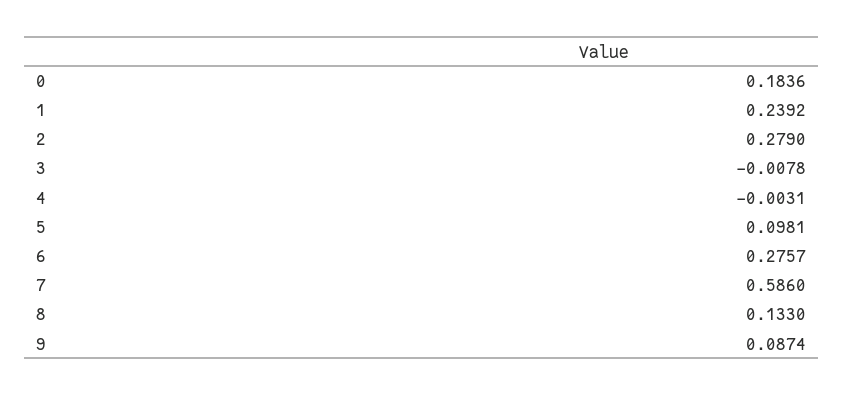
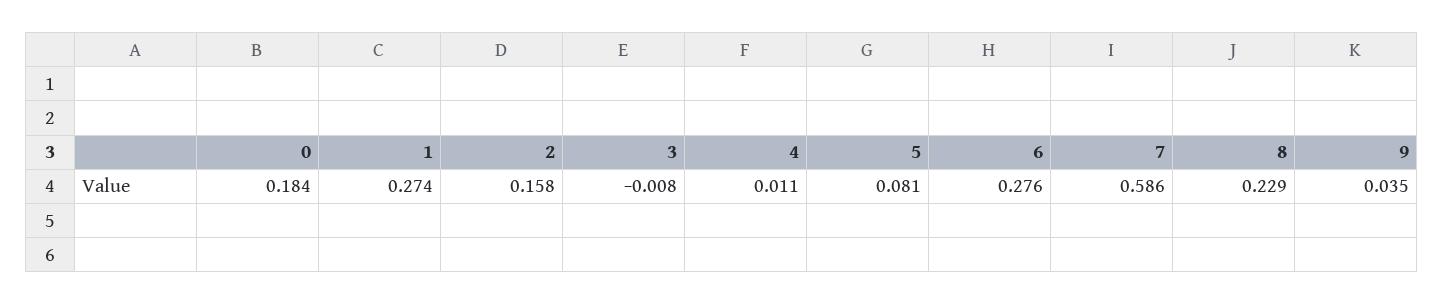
1: 0.2392 -> 0.274
2: 0.279 -> 0.158
4: -0.0031 -> 0.011
5: 0.0981 -> 0.081
8: 0.133 -> 0.229
9: 0.0874 -> 0.035

